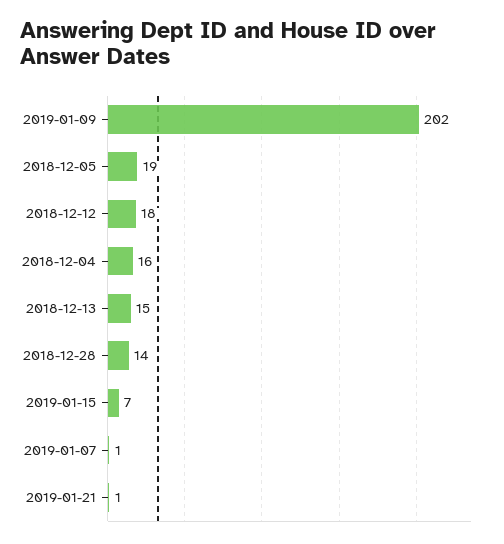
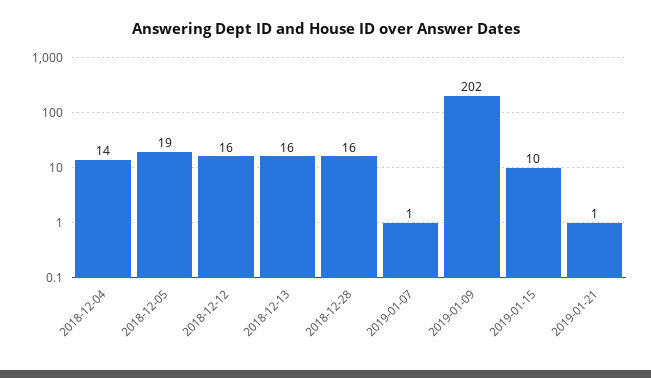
2018-12-12: 18 -> 16
2018-12-04: 16 -> 14
2018-12-13: 15 -> 16
2018-12-28: 14 -> 16
2019-01-15: 7 -> 10

